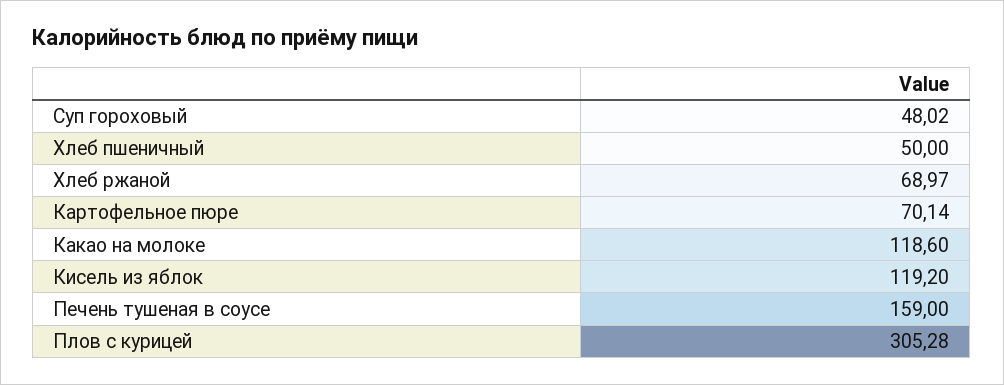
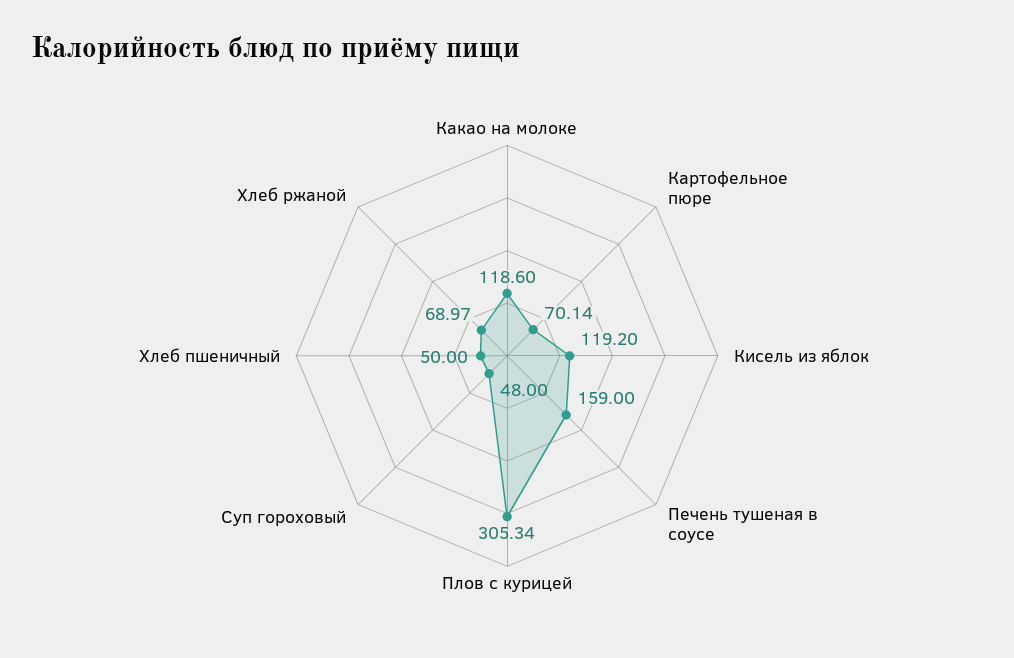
Суп гороховый: 48.02 -> 48
Плов с курицей: 305.28 -> 305.34

